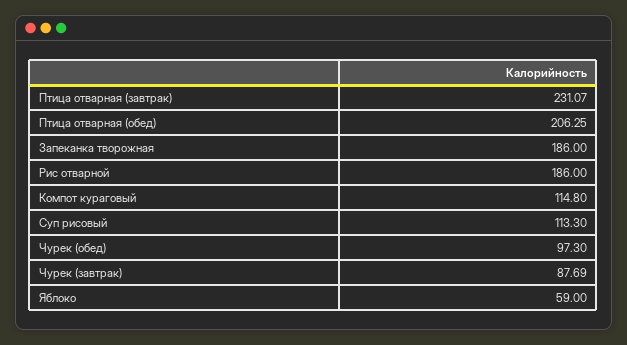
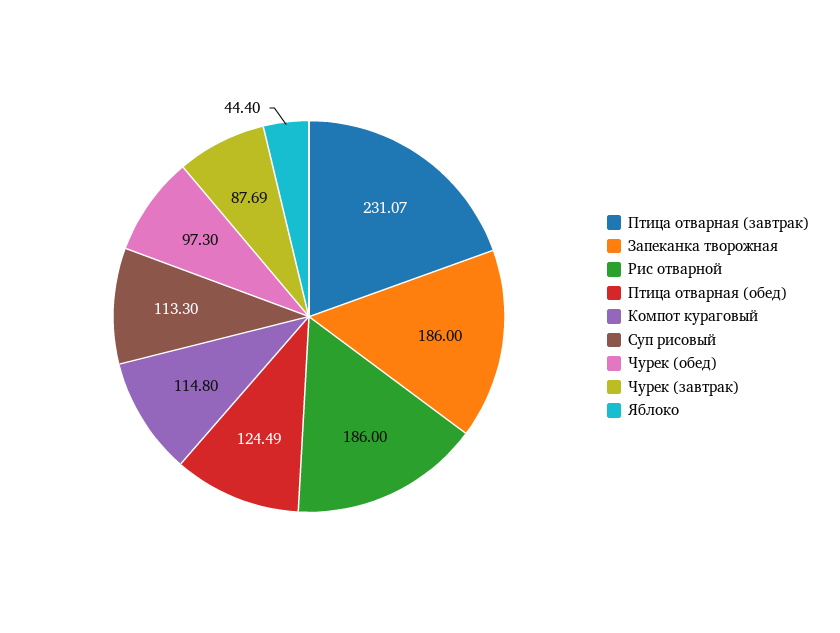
Птица отварная (обед): 206.25 -> 124.49
Яблоко: 59 -> 44.4

